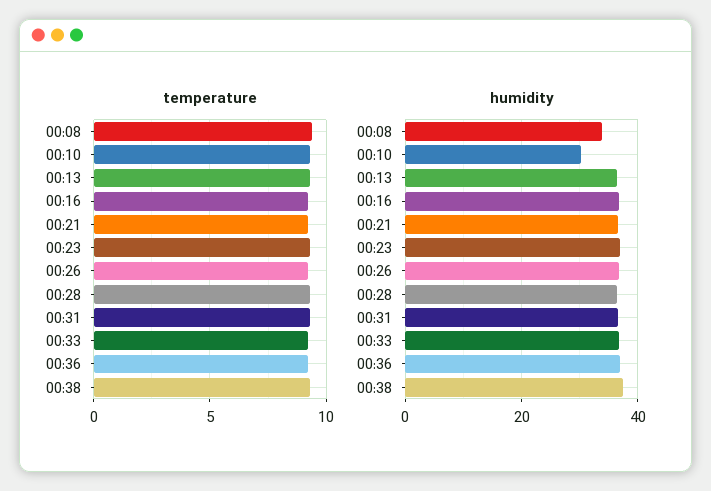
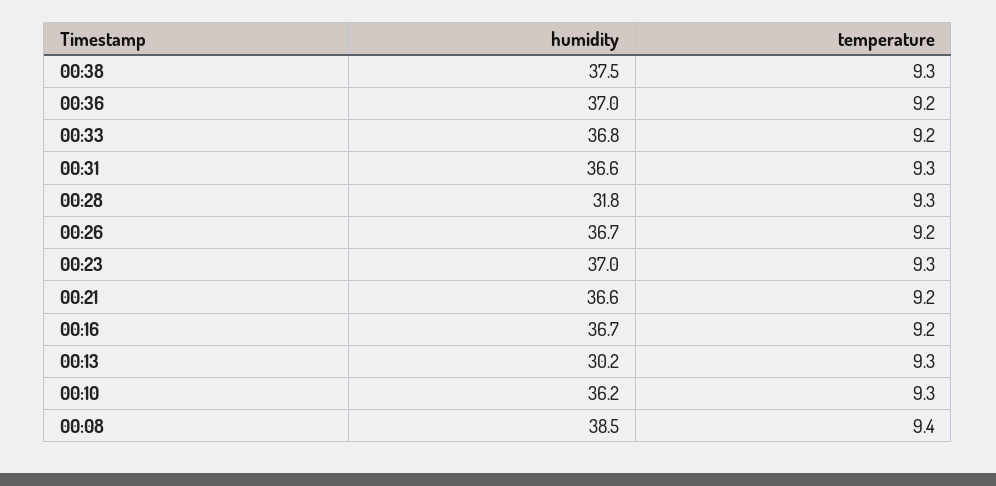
humidity, 00:08: 34 -> 38.5
humidity, 00:10: 30 -> 36.2
humidity, 00:13: 36 -> 30.2
humidity, 00:28: 36 -> 31.8

